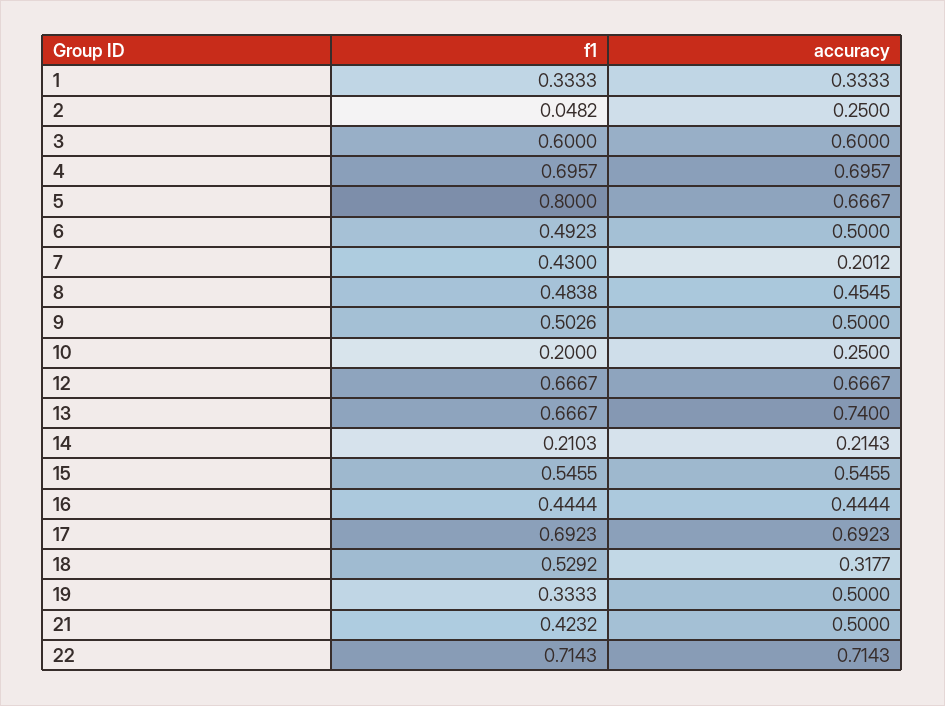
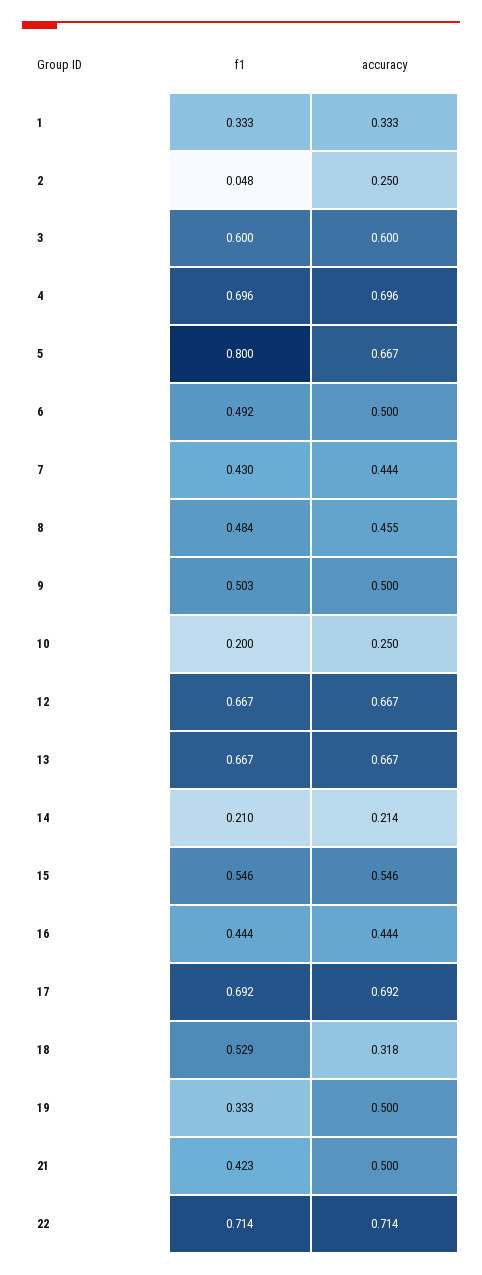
accuracy, 7: 0.2012 -> 0.444
accuracy, 13: 0.74 -> 0.667

